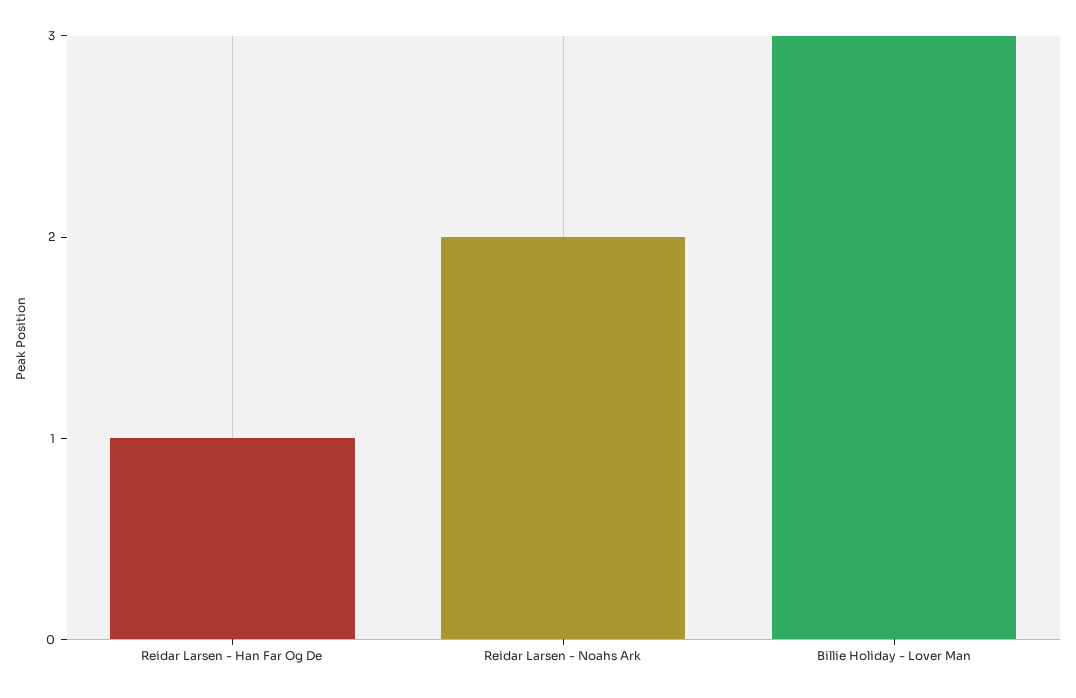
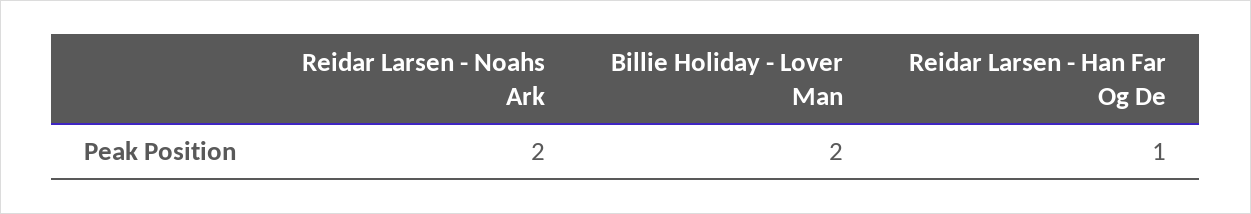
Billie Holiday - Lover Man: 3 -> 2

